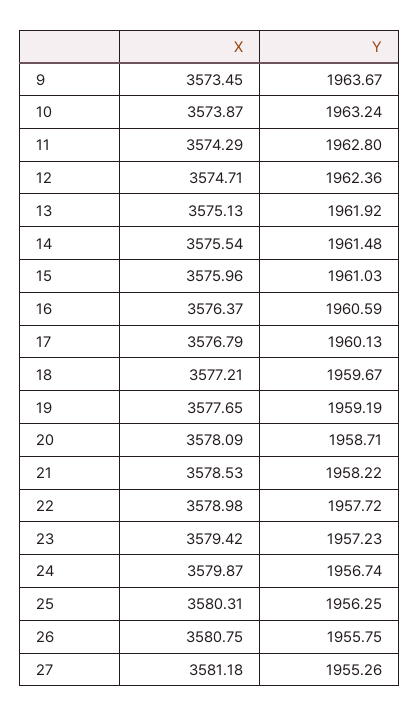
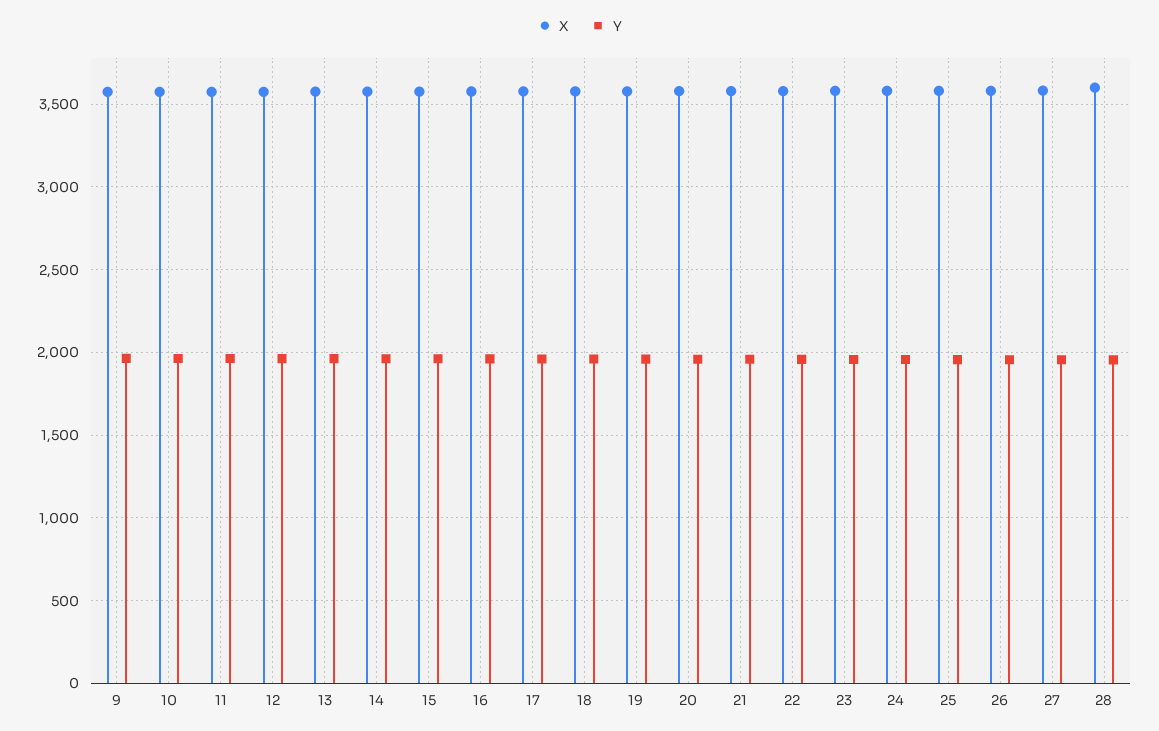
X, 28: none -> 3600
Y, 28: none -> 1950

